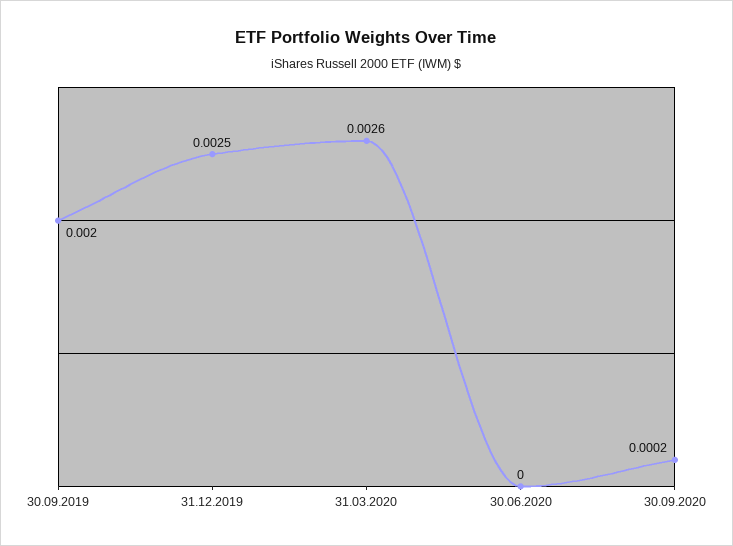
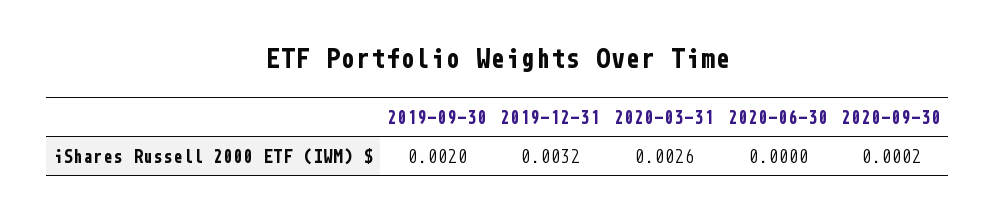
31.12.2019: 0.0025 -> 0.0032

